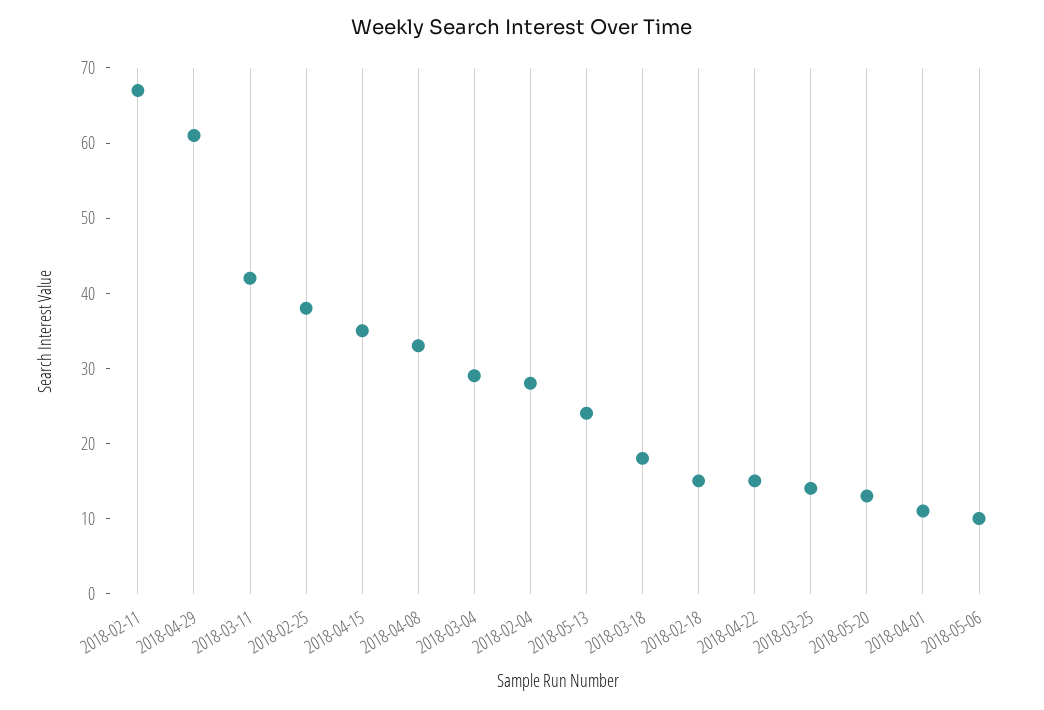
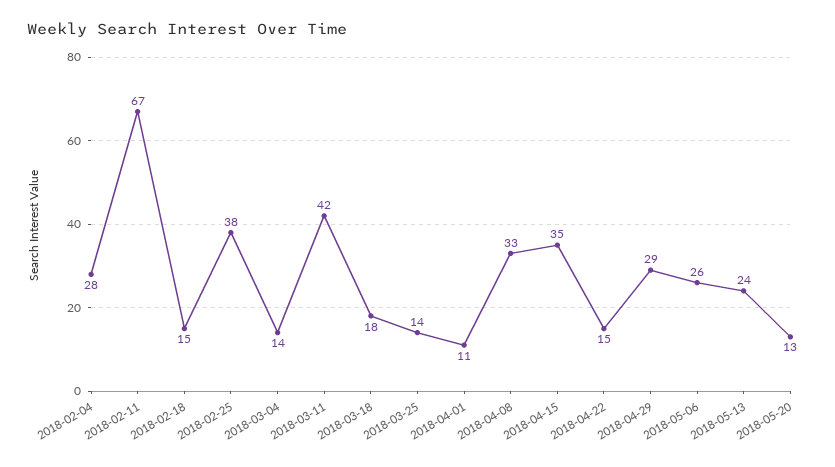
2018-04-29: 60 -> 29
2018-03-04: 30 -> 14
2018-05-06: 10 -> 26

